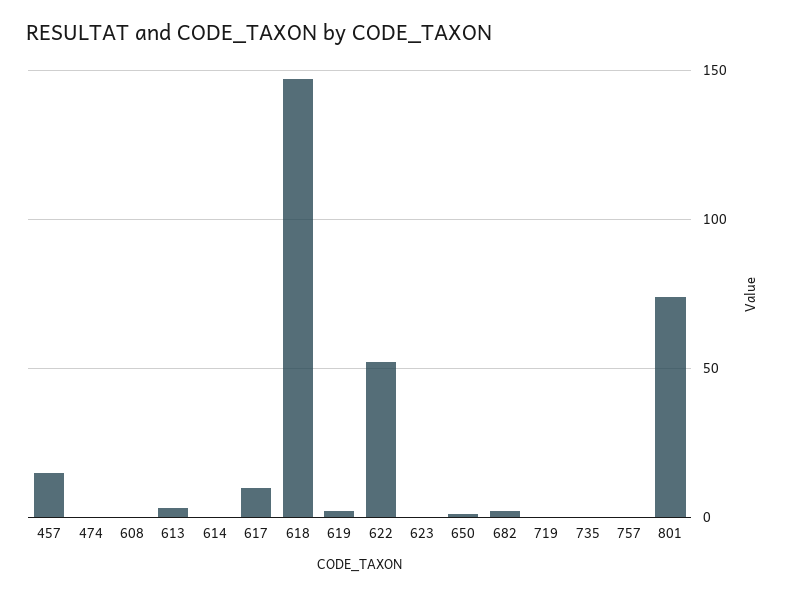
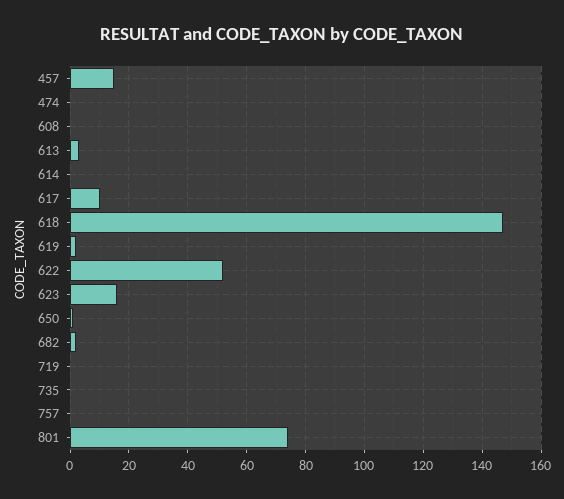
623: 0 -> 15

